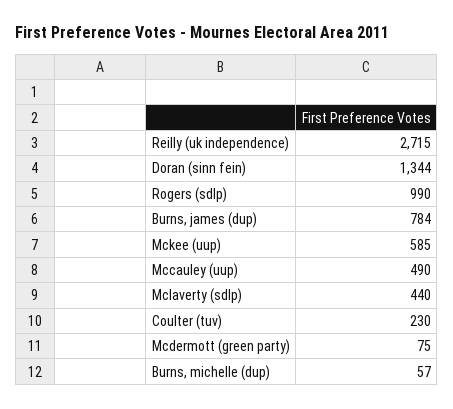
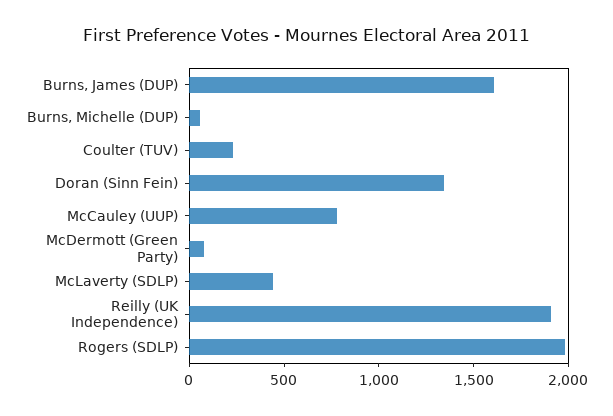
Reilly (uk independence): 2715 -> 1900
Rogers (sdlp): 990 -> 2000
Burns, james (dup): 784 -> 1600
Mckee (uup): 585 -> none
Mccauley (uup): 490 -> 800

